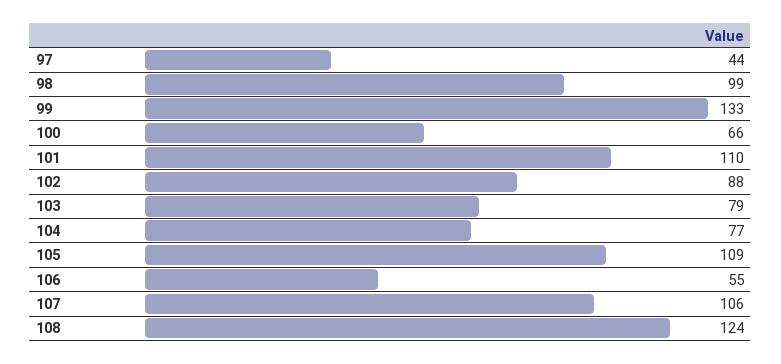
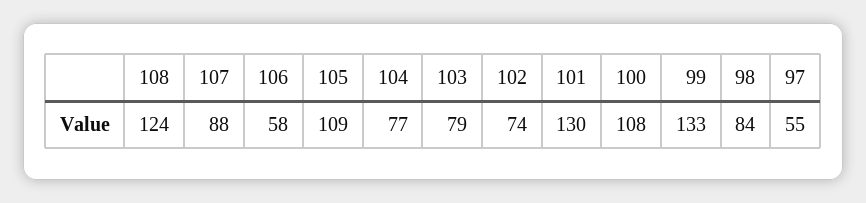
97: 44 -> 55
98: 99 -> 84
100: 66 -> 108
101: 110 -> 130
102: 88 -> 74
106: 55 -> 58
107: 106 -> 88

